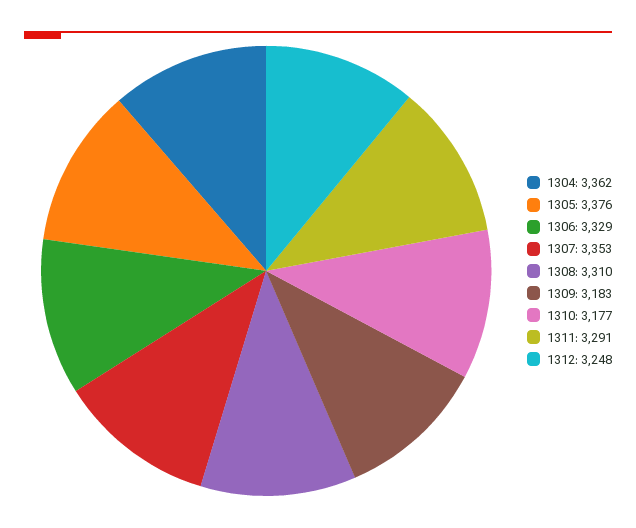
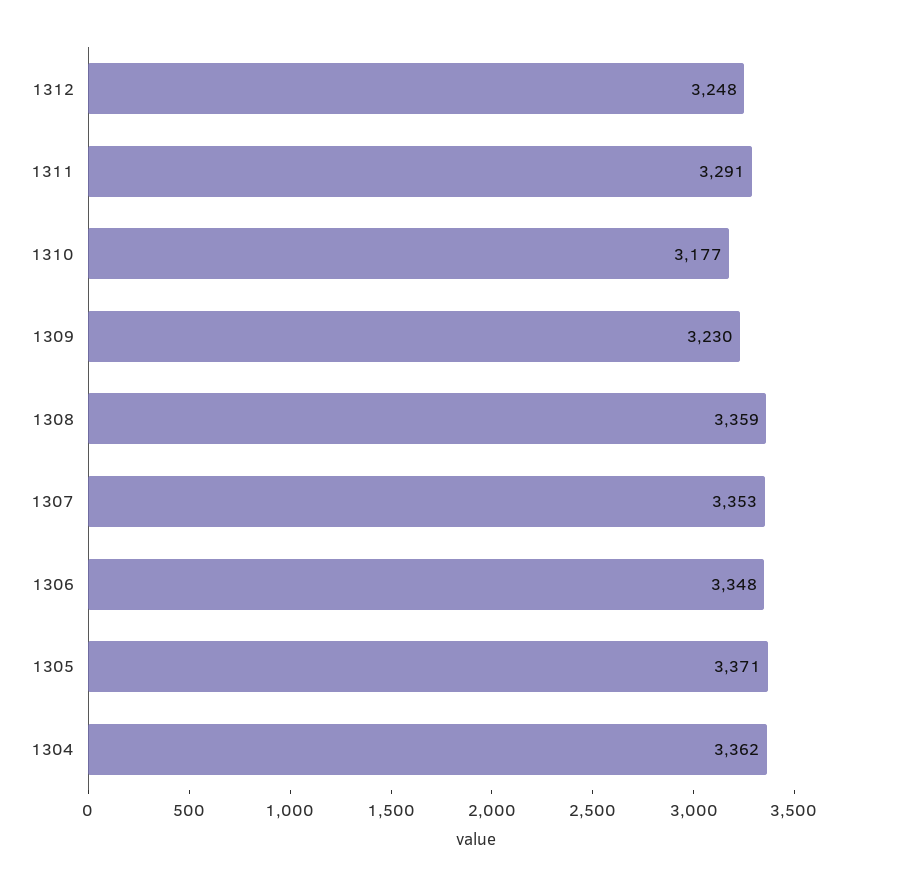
1305: 3376 -> 3371
1306: 3329 -> 3348
1308: 3310 -> 3359
1309: 3183 -> 3230

